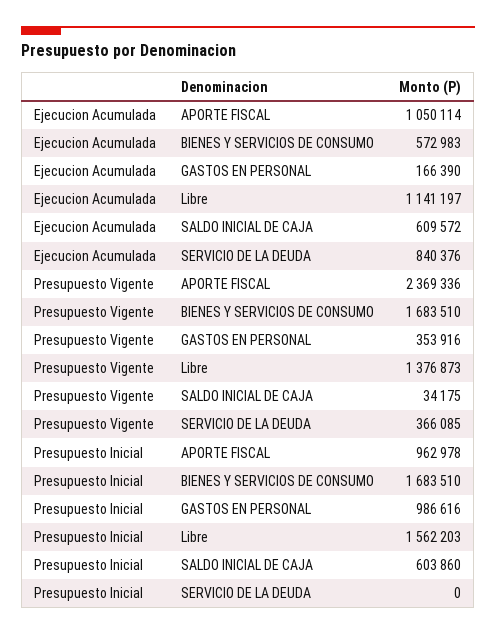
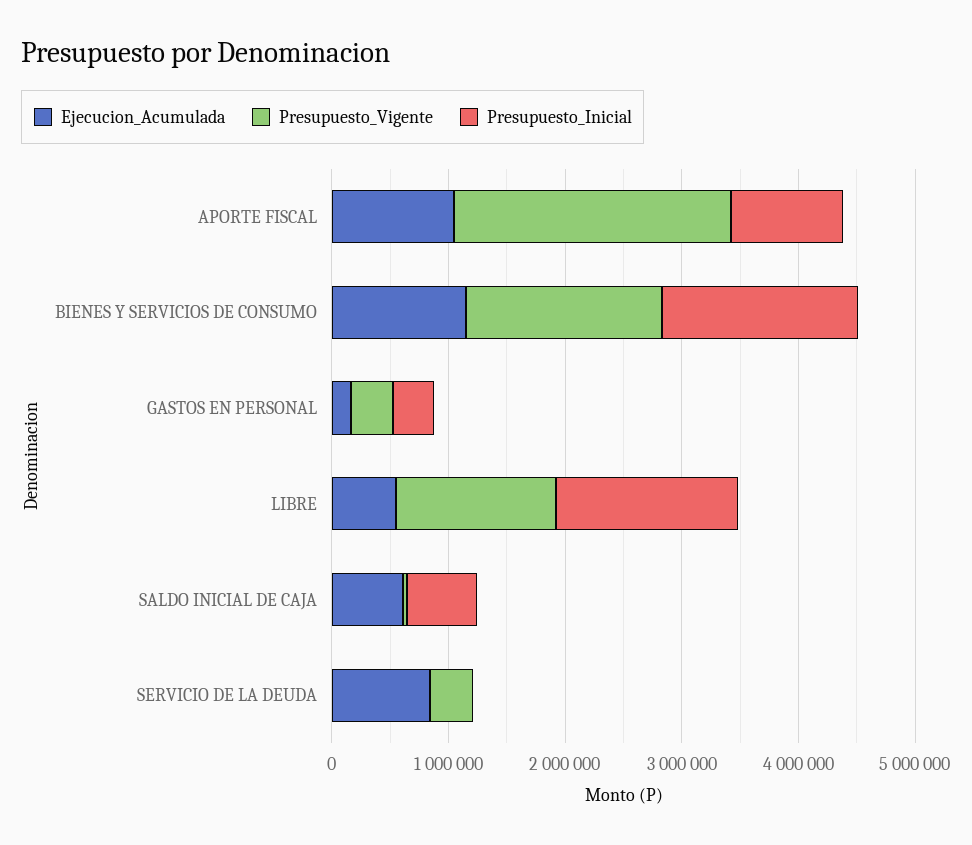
Ejecucion Acumulada, BIENES Y SERVICIOS DE CONSUMO: 572983 -> 1200000
Ejecucion Acumulada, Libre: 1141197 -> 600000
Presupuesto Inicial, GASTOS EN PERSONAL: 986616 -> 400000

